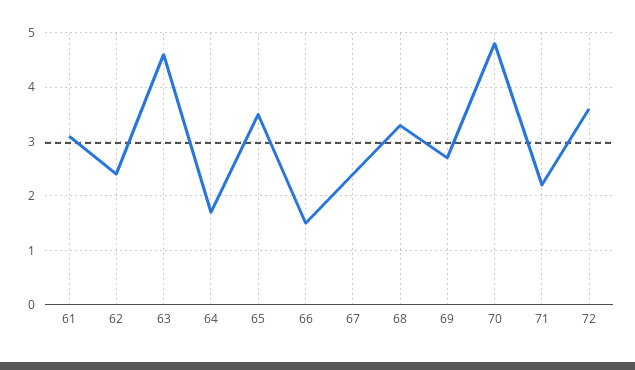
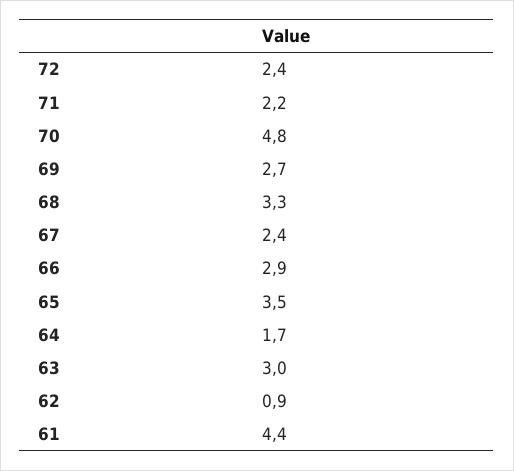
61: 3 -> 4.4
62: 2.5 -> 0.9
63: 4.5 -> 3
66: 1.5 -> 2.9
72: 3.5 -> 2.4

